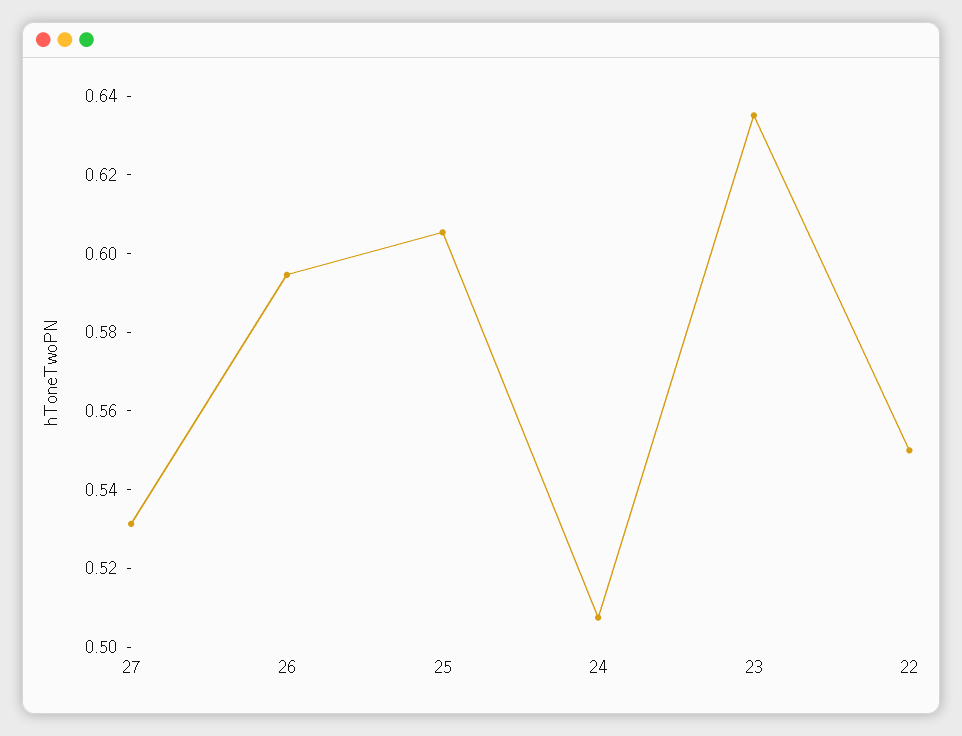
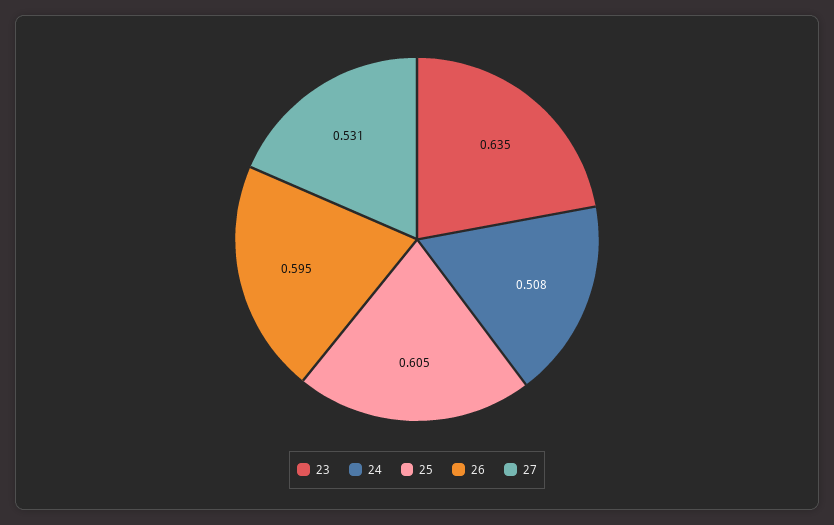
22: 0.55 -> none

